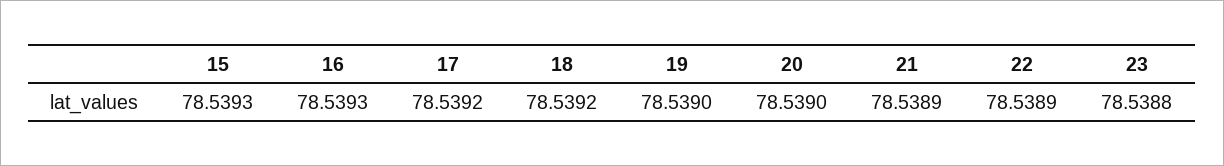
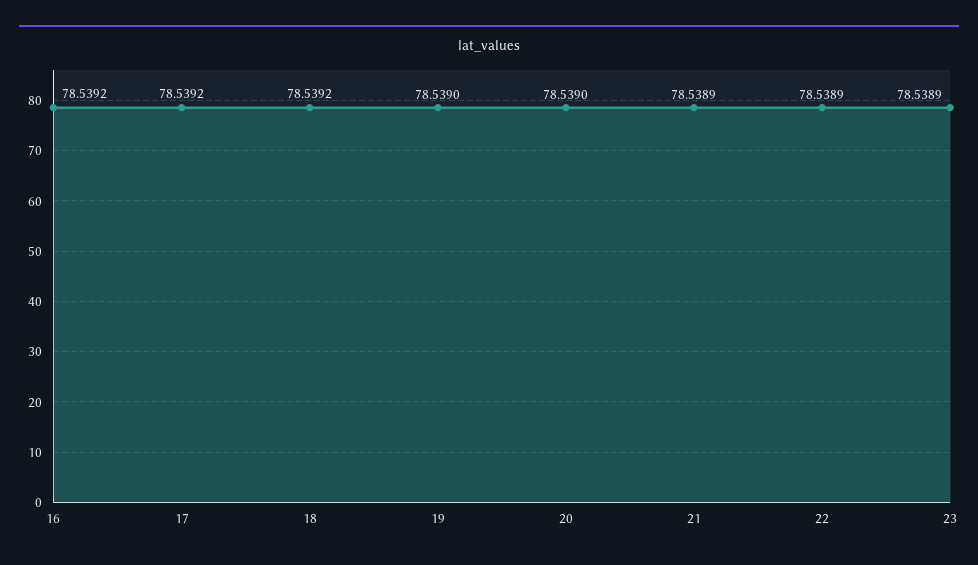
15: 78.5393 -> none
16: 78.5393 -> 78.5392
23: 78.5388 -> 78.5389

